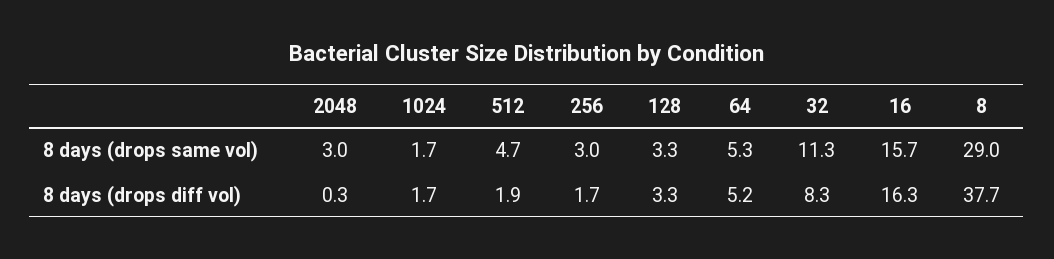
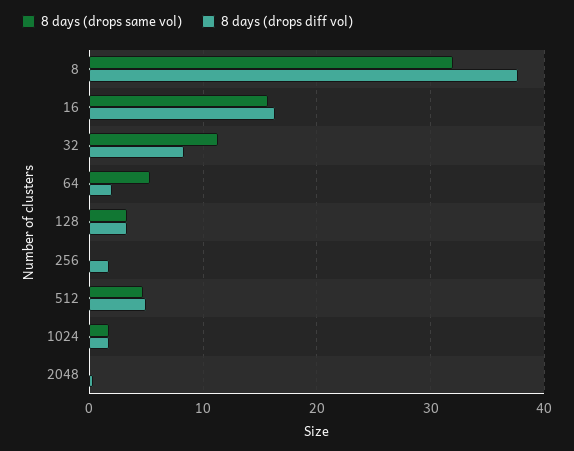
8 days (drops same vol), 2048: 3 -> 0
8 days (drops same vol), 256: 3 -> 0
8 days (drops same vol), 8: 29 -> 32
8 days (drops diff vol), 512: 1.9 -> 5
8 days (drops diff vol), 64: 5.2 -> 2

